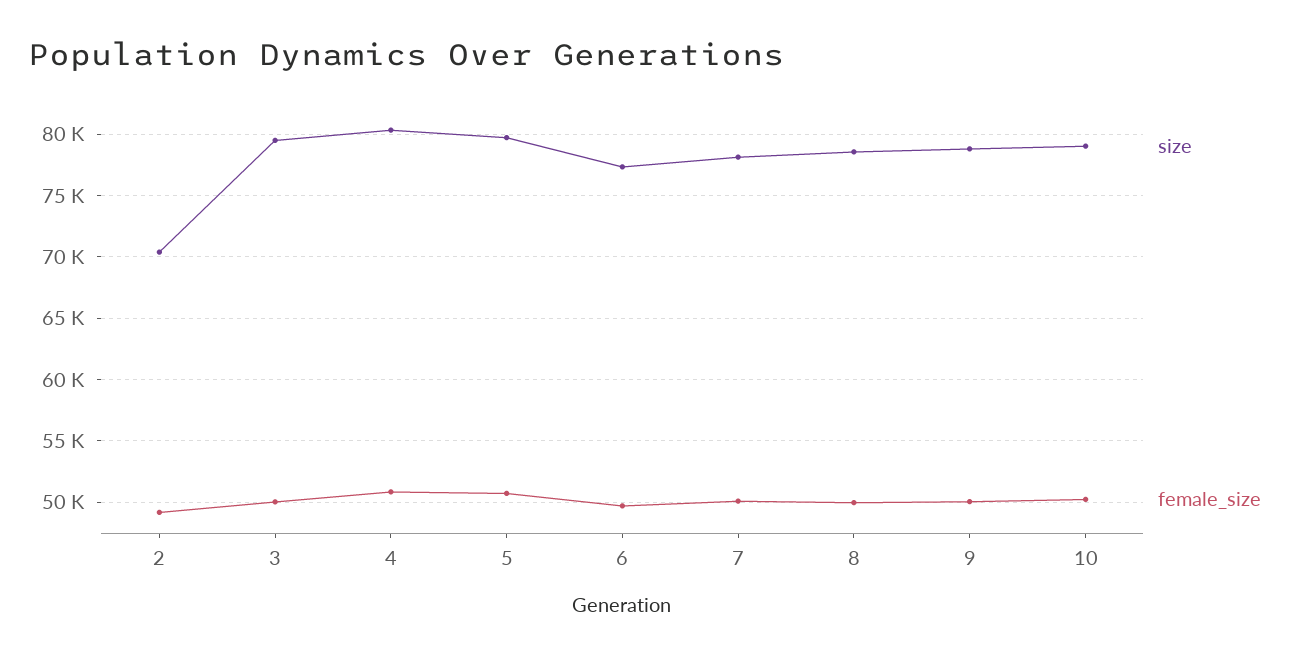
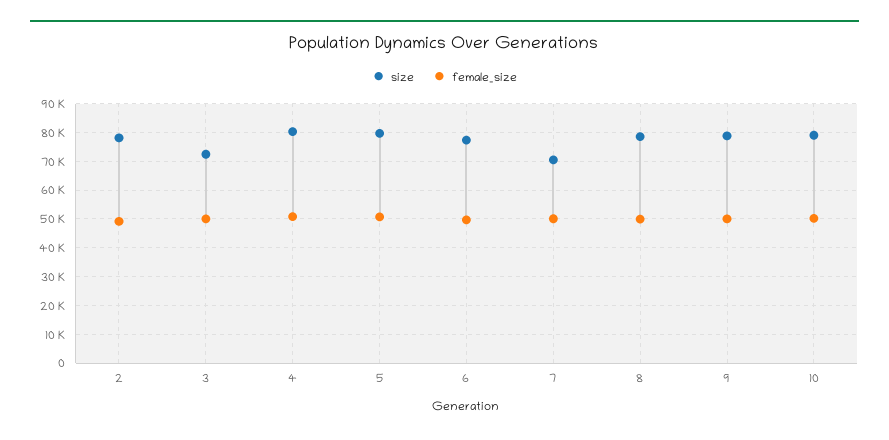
size, 2: 70500 -> 77500
size, 3: 79500 -> 72500
size, 7: 78000 -> 70000

